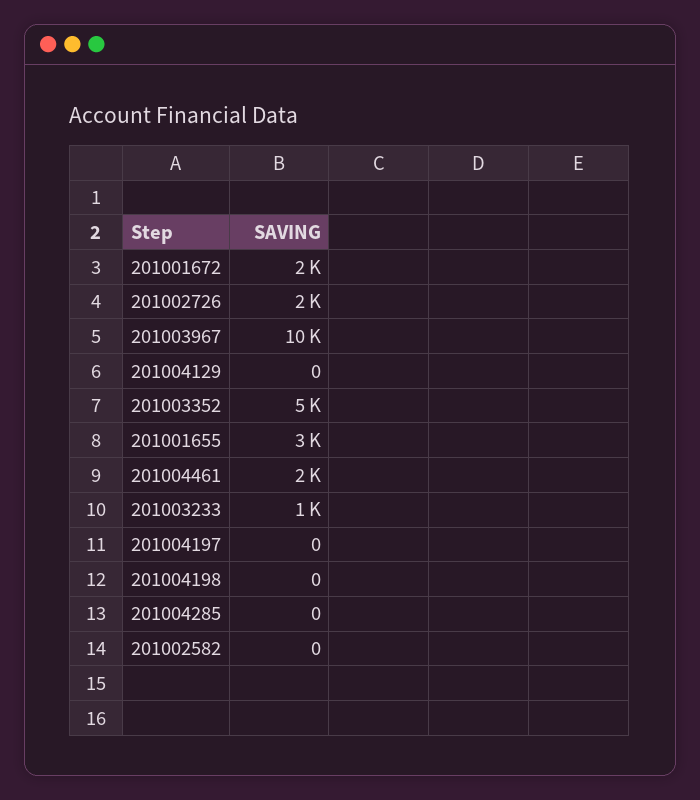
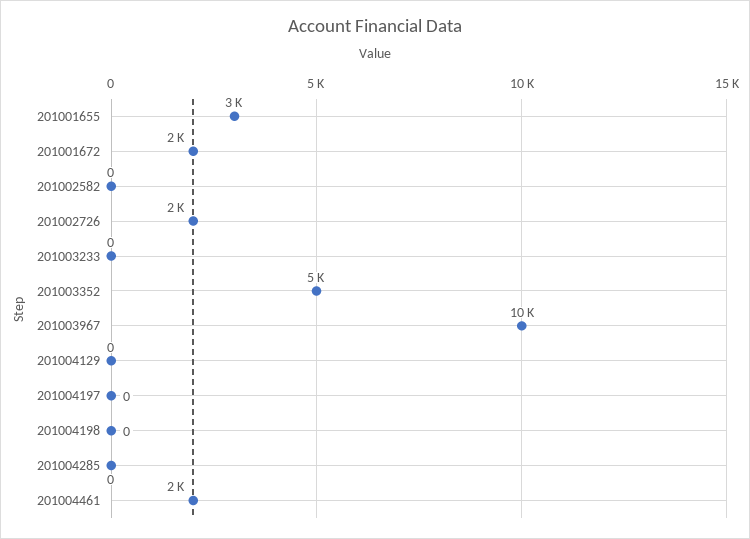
201003233: 1000 -> 0

